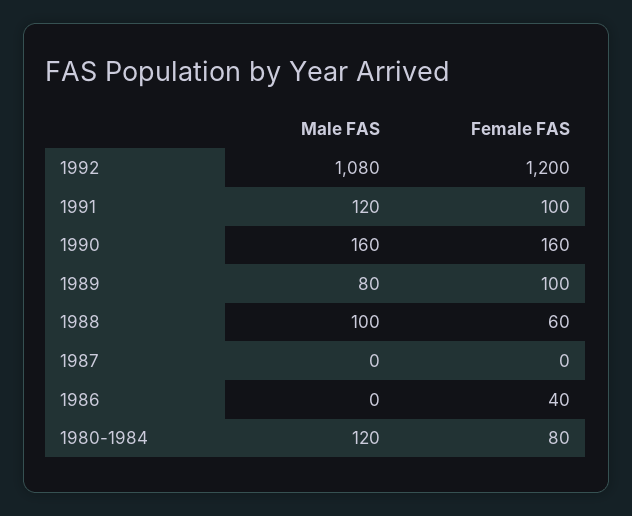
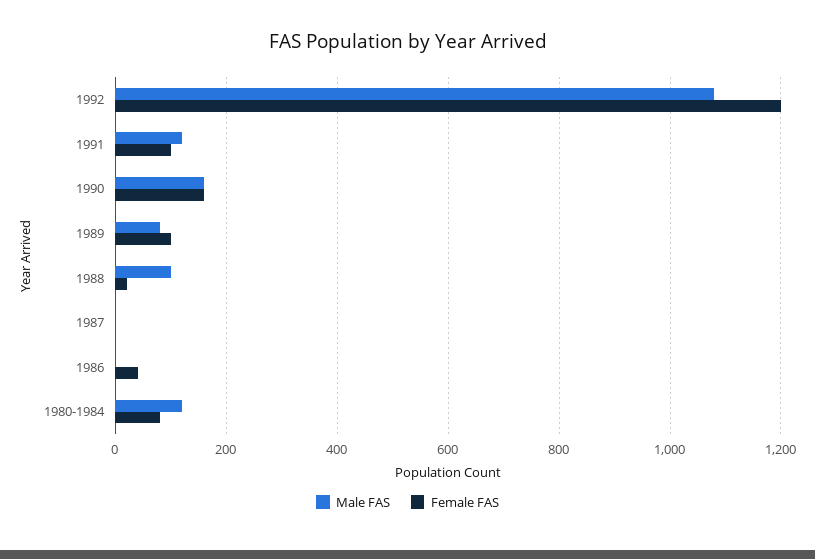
Female FAS, 1988: 60 -> 20

